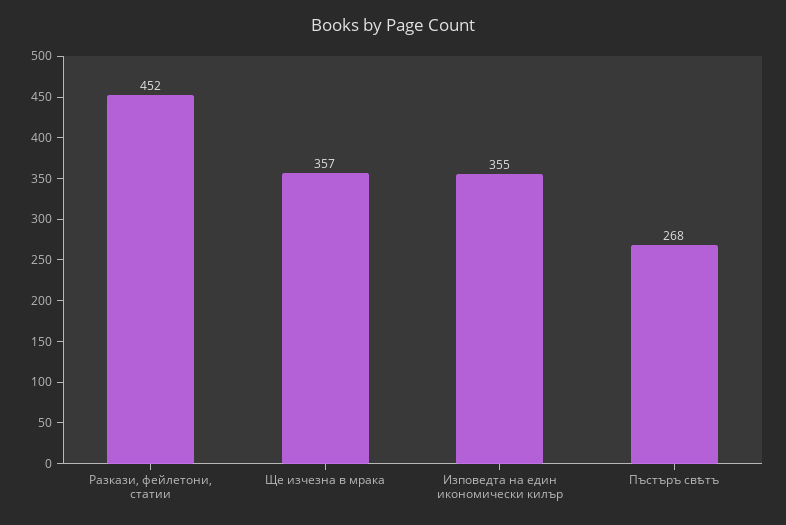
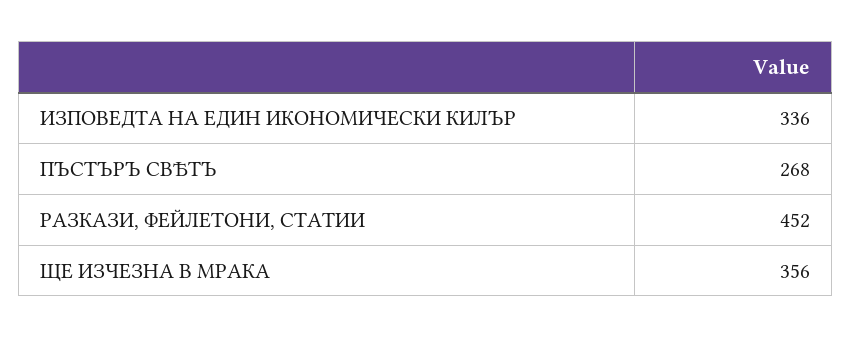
Ще изчезна в мрака: 357 -> 356
Изповедта на един икономически килър: 355 -> 336

